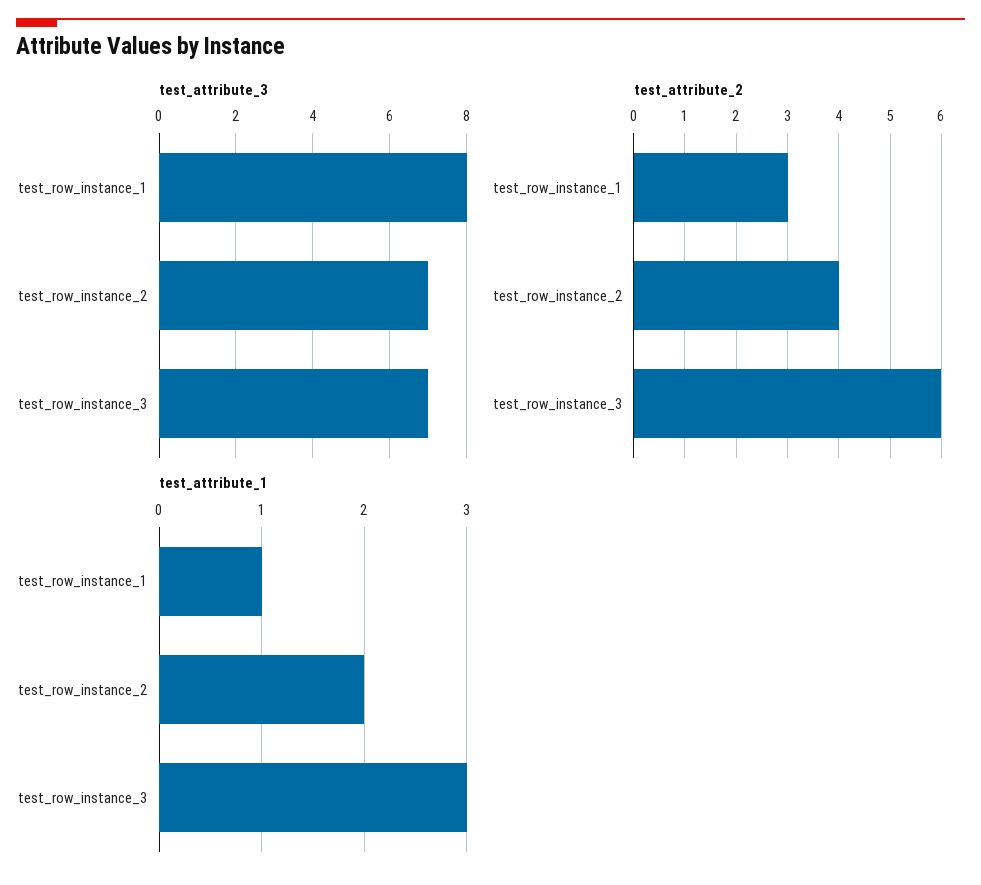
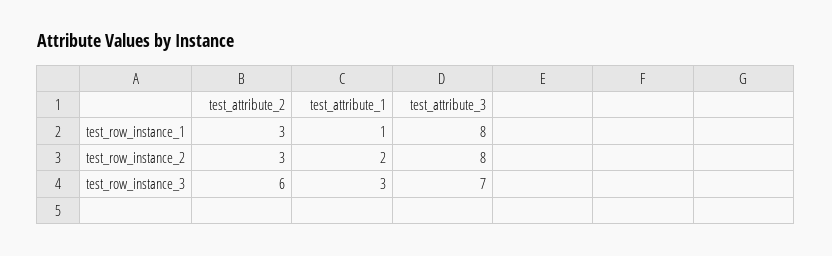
test_attribute_3, test_row_instance_2: 7 -> 8
test_attribute_2, test_row_instance_2: 4 -> 3

